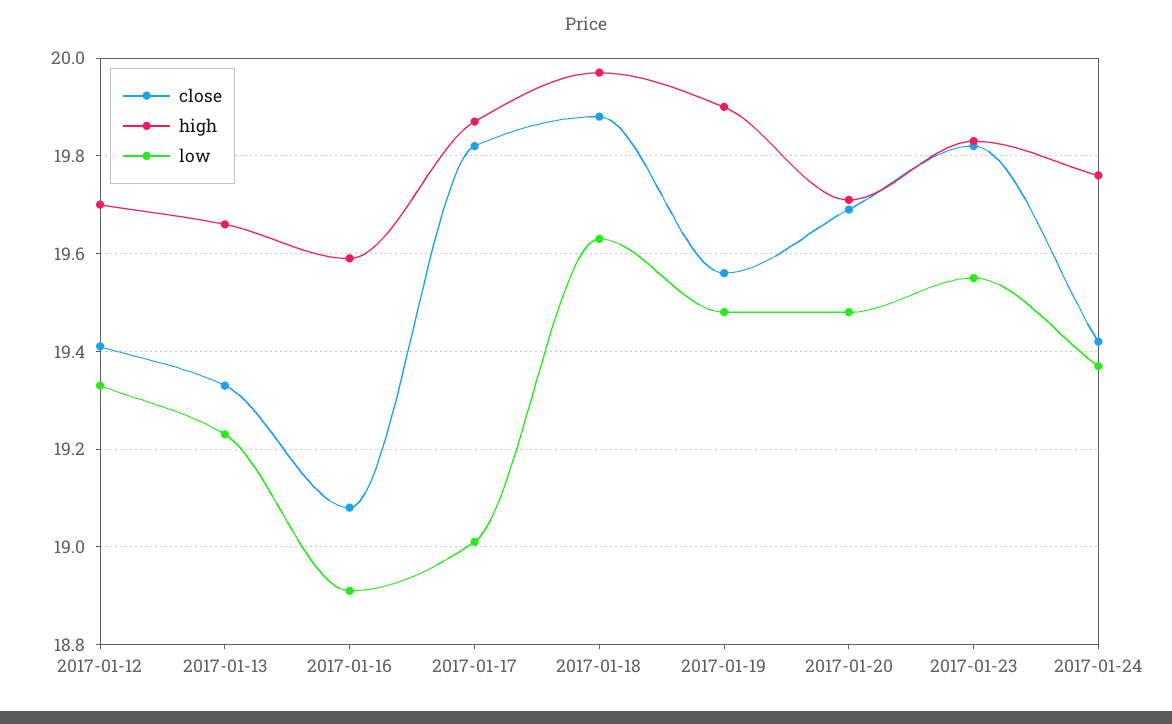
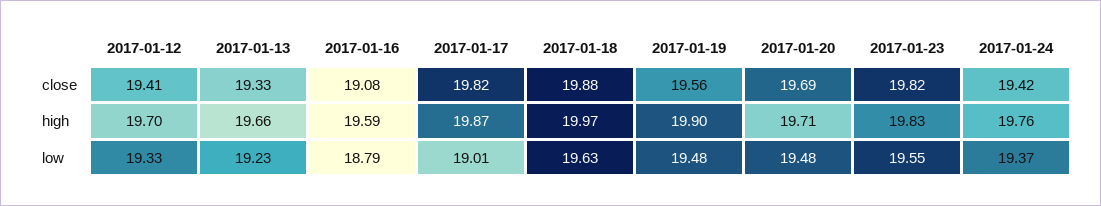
low, 2017-01-16: 18.9 -> 18.79

